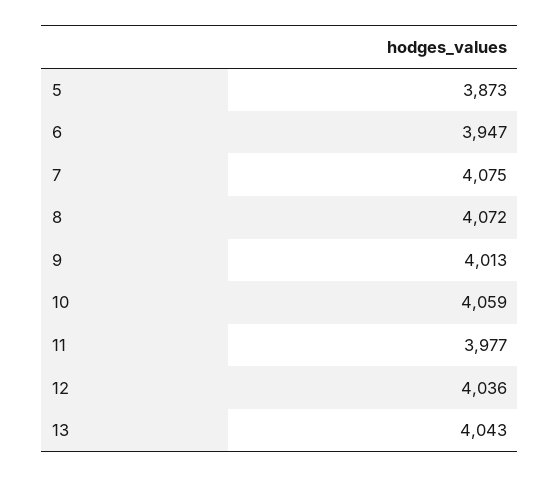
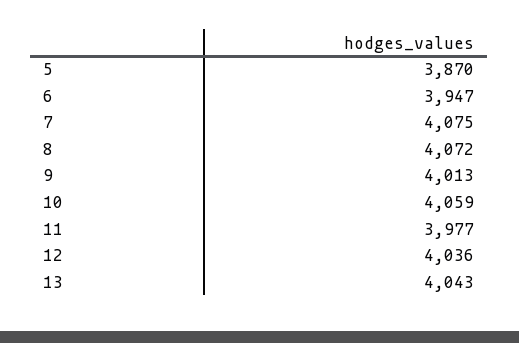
5: 3873 -> 3870

